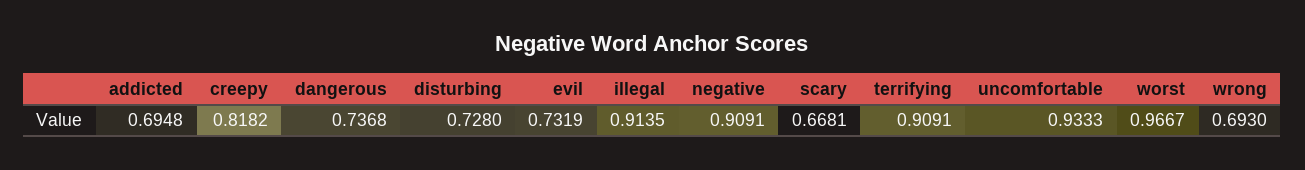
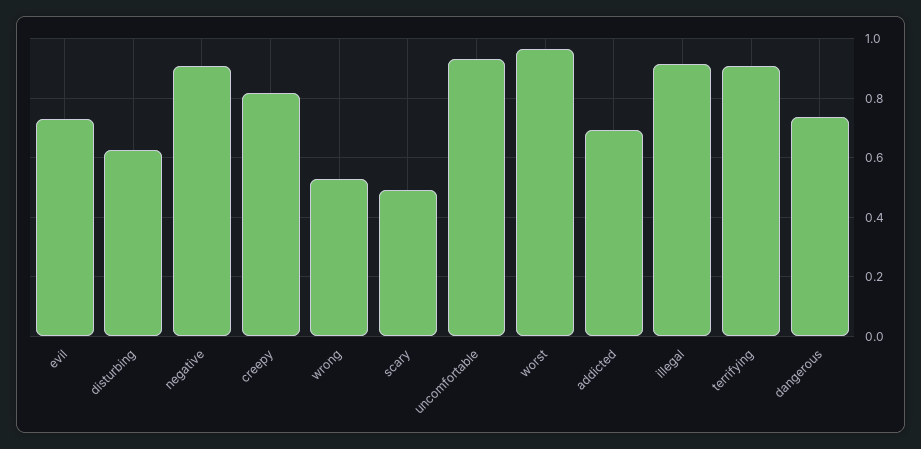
disturbing: 0.728 -> 0.625
scary: 0.6681 -> 0.5
wrong: 0.693 -> 0.525

